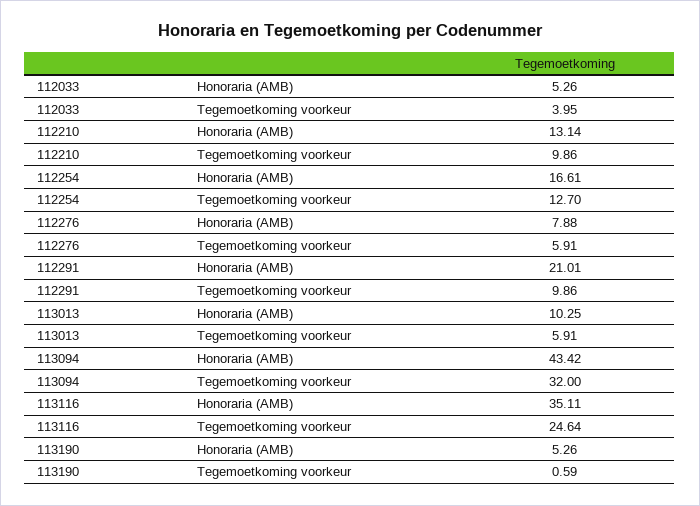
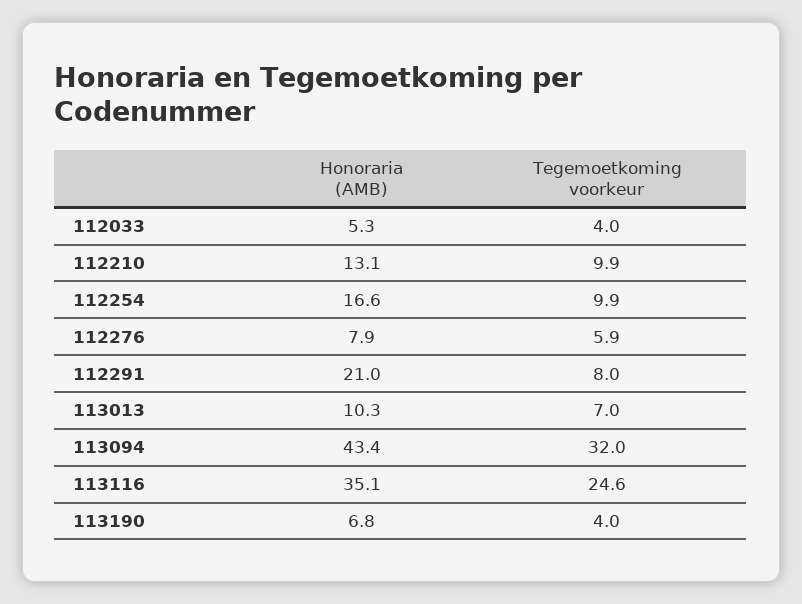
112254, Tegemoetkoming voorkeur: 12.7 -> 9.9
112291, Tegemoetkoming voorkeur: 9.86 -> 8
113013, Tegemoetkoming voorkeur: 5.91 -> 7
113190, Honoraria (AMB): 5.26 -> 6.8
113190, Tegemoetkoming voorkeur: 0.59 -> 4

